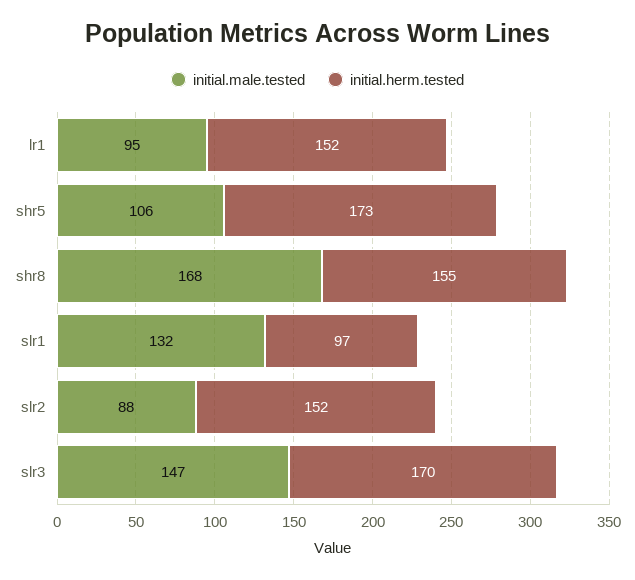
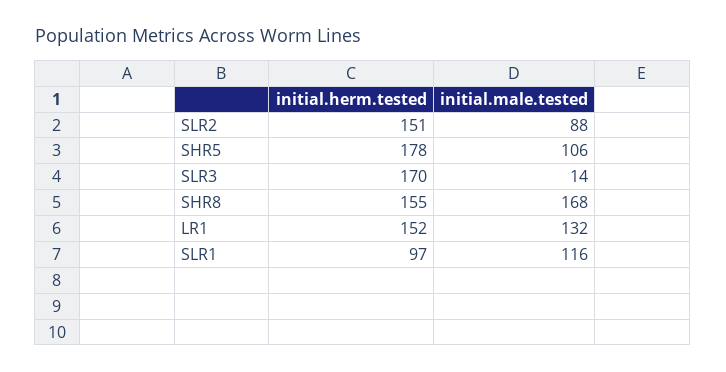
initial.male.tested, lr1: 95 -> 132
initial.herm.tested, shr5: 173 -> 178
initial.male.tested, slr1: 132 -> 116
initial.herm.tested, slr2: 152 -> 151
initial.male.tested, slr3: 147 -> 14

